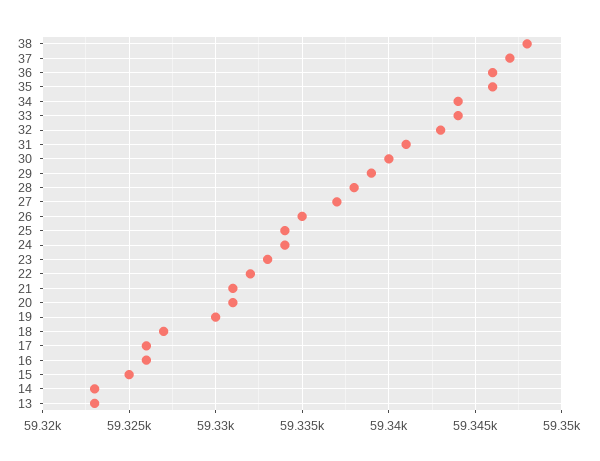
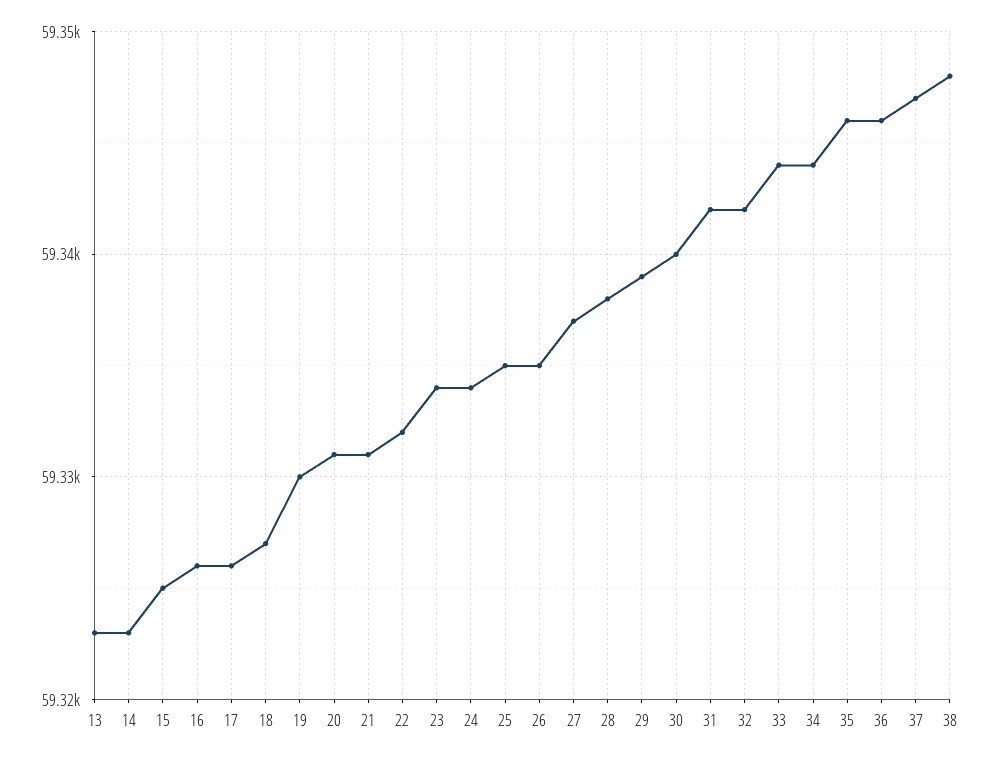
32: 59343 -> 59342
31: 59341 -> 59342
25: 59334 -> 59335
23: 59333 -> 59334

